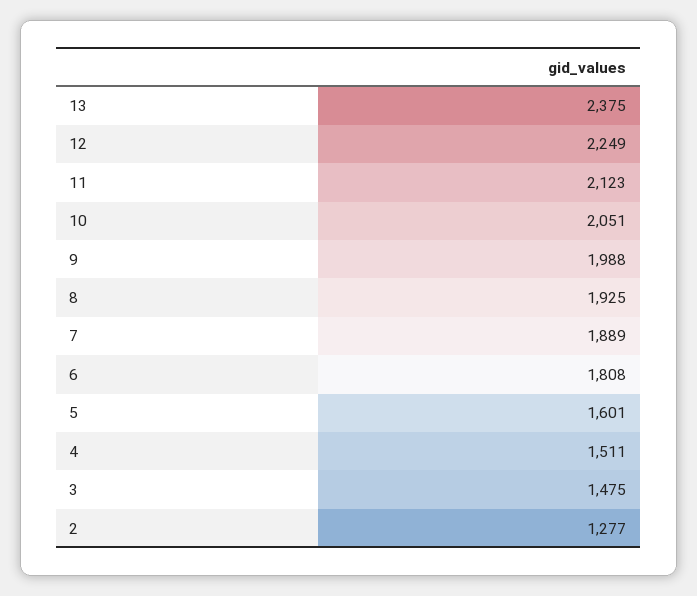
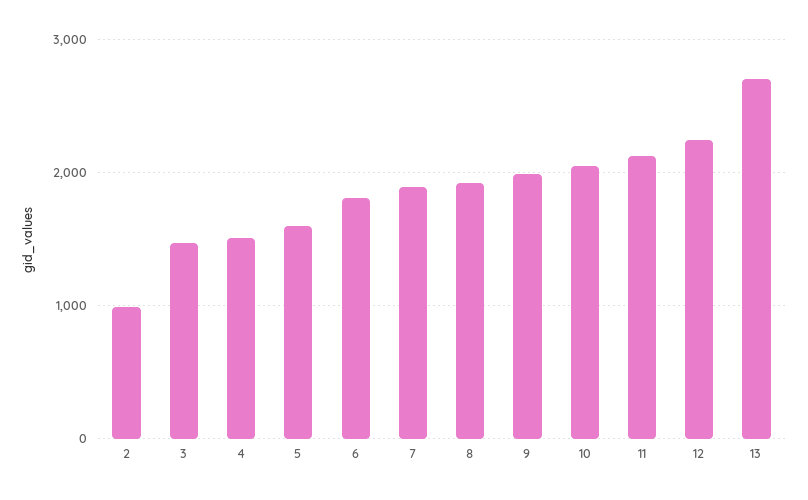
13: 2375 -> 2700
2: 1277 -> 1000

